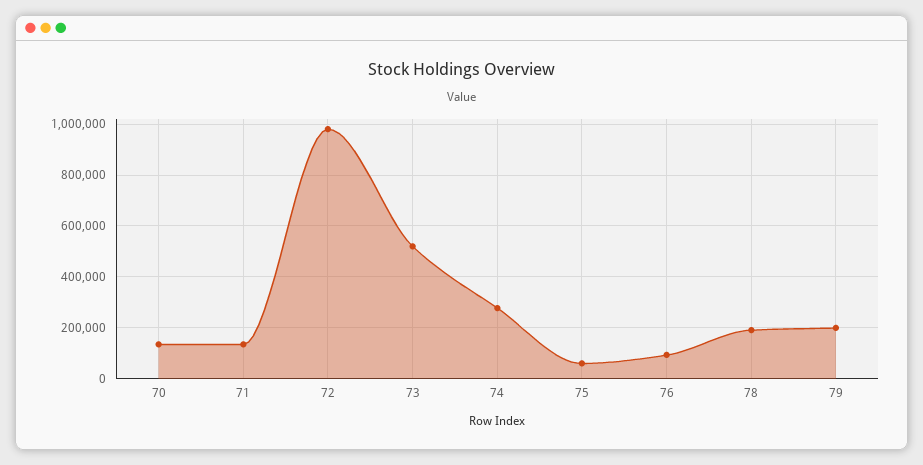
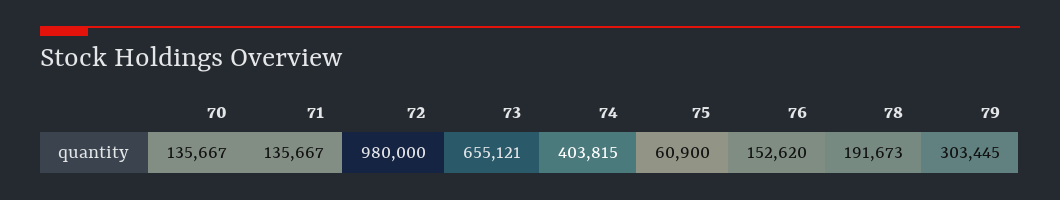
73: 525000 -> 655121
74: 275000 -> 403815
76: 100000 -> 152620
79: 200000 -> 303445

